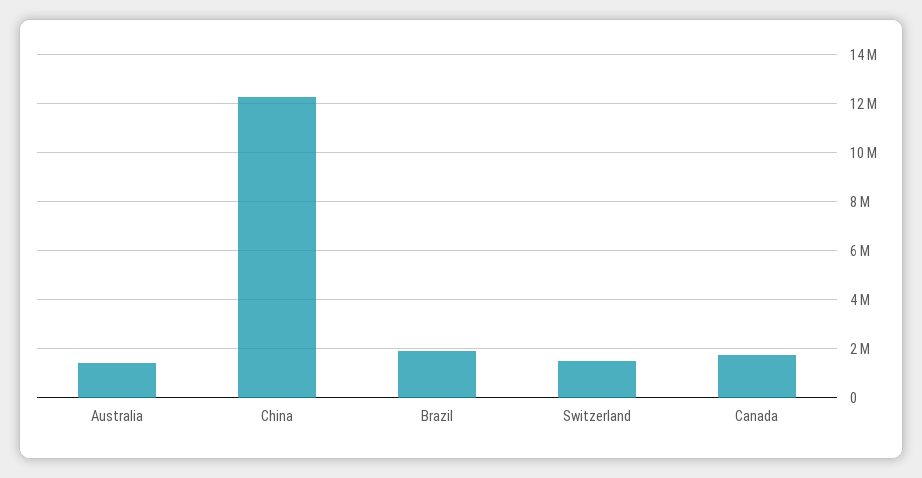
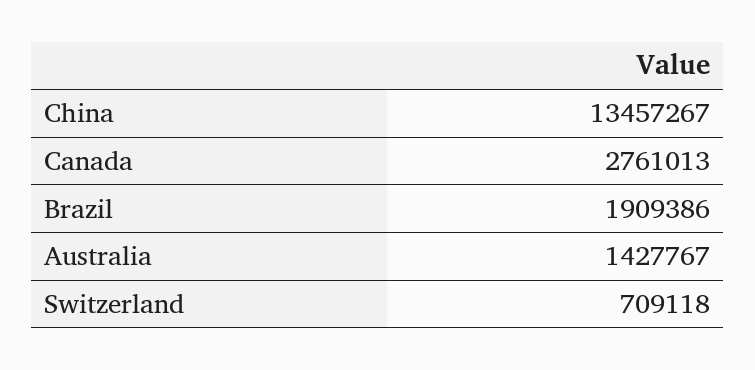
China: 12250000 -> 13457267
Switzerland: 1500000 -> 709118
Canada: 1750000 -> 2761013

